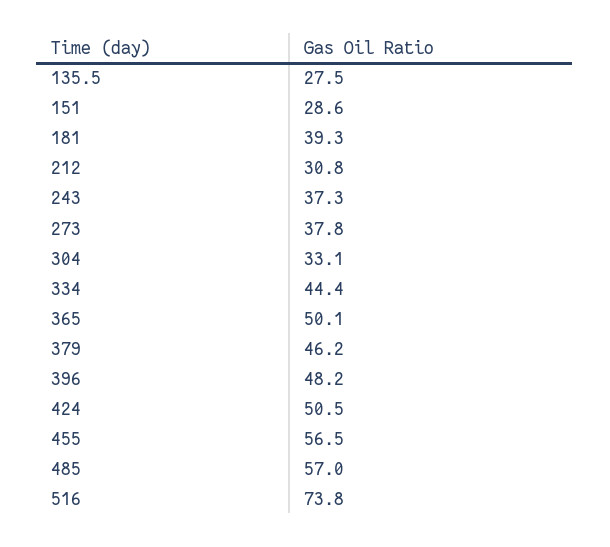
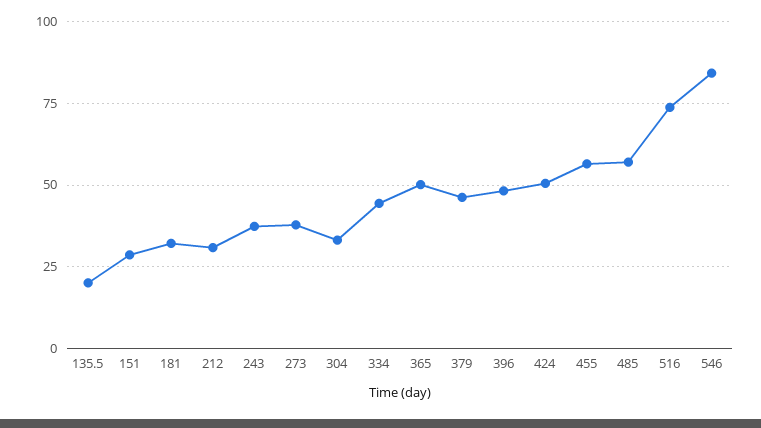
135.5: 27.5 -> 20
181: 39.3 -> 32.5
546: none -> 85

